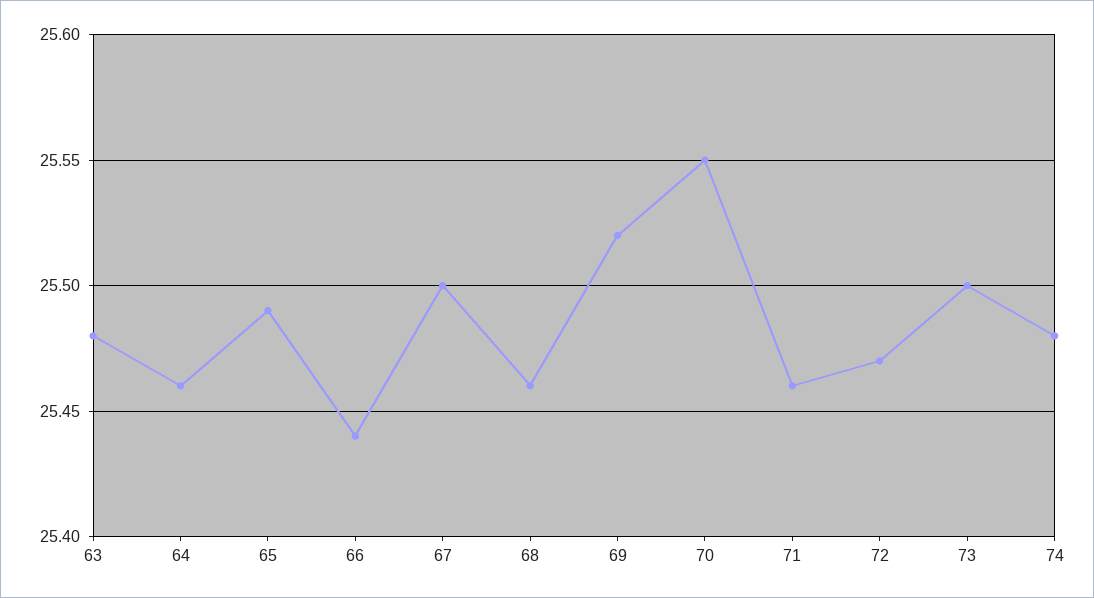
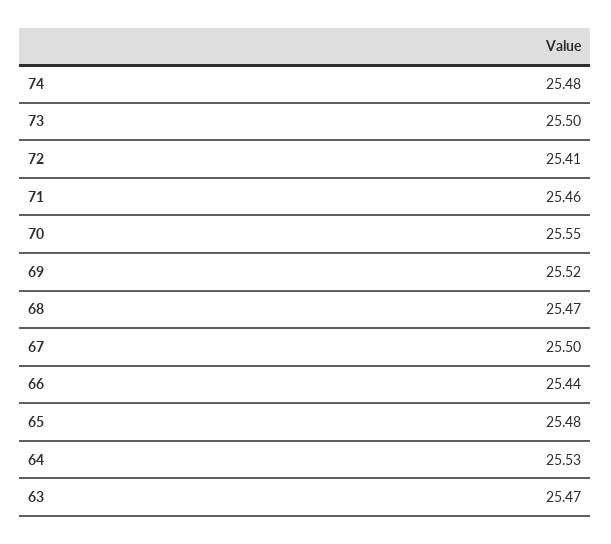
63: 25.48 -> 25.47
64: 25.46 -> 25.53
65: 25.49 -> 25.48
68: 25.46 -> 25.47
72: 25.47 -> 25.41

